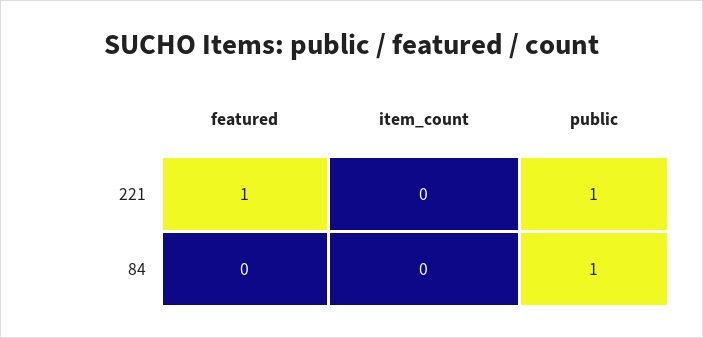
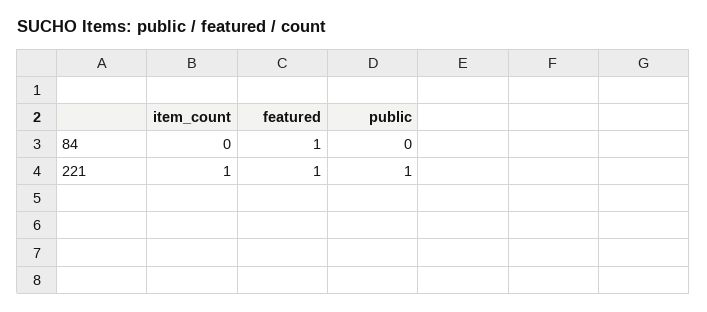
item_count, 221: 0 -> 1
featured, 84: 0 -> 1
public, 84: 1 -> 0

